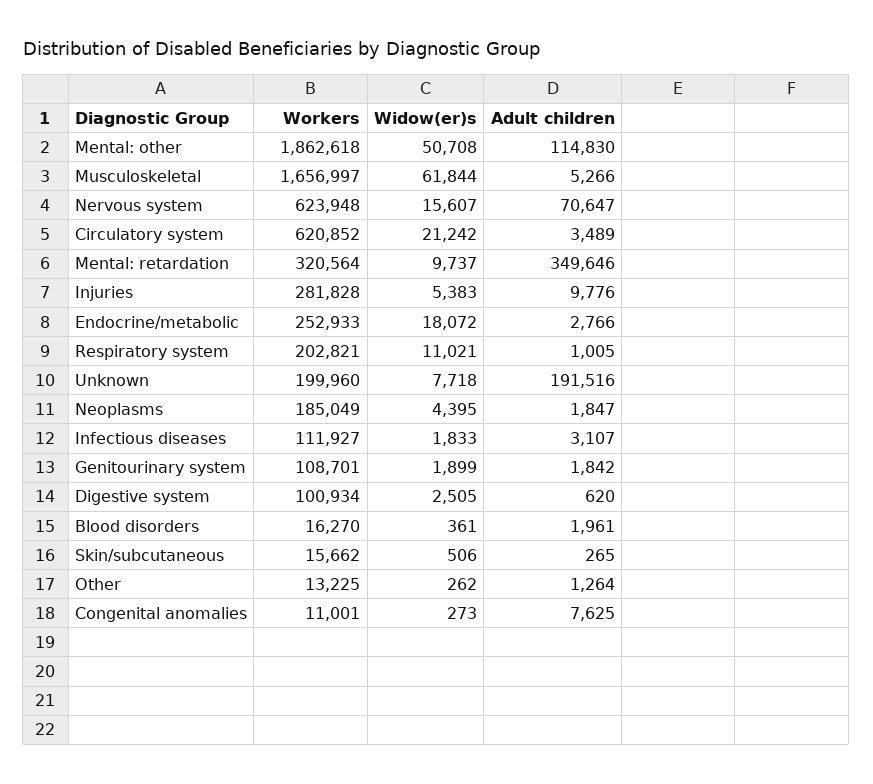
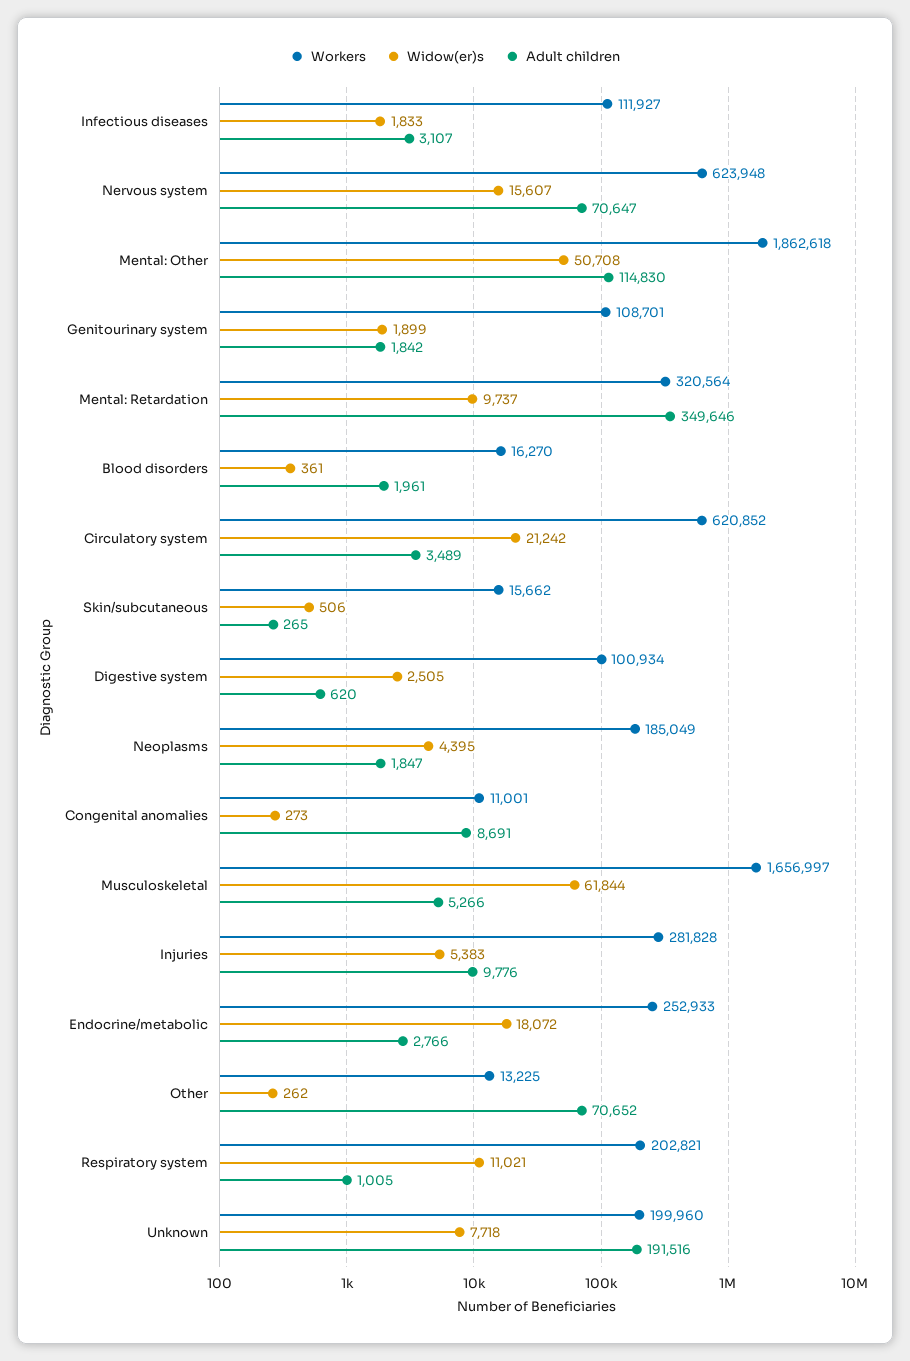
Adult children, Other: 1264 -> 70652
Adult children, Congenital anomalies: 7625 -> 8691

